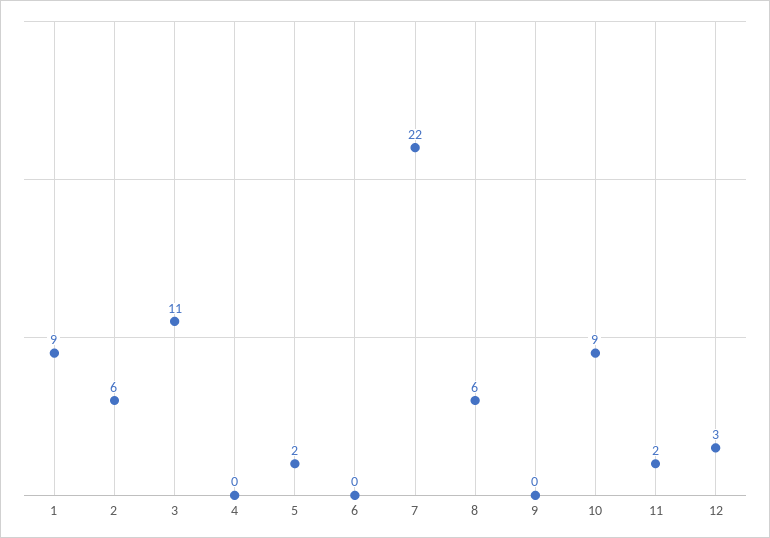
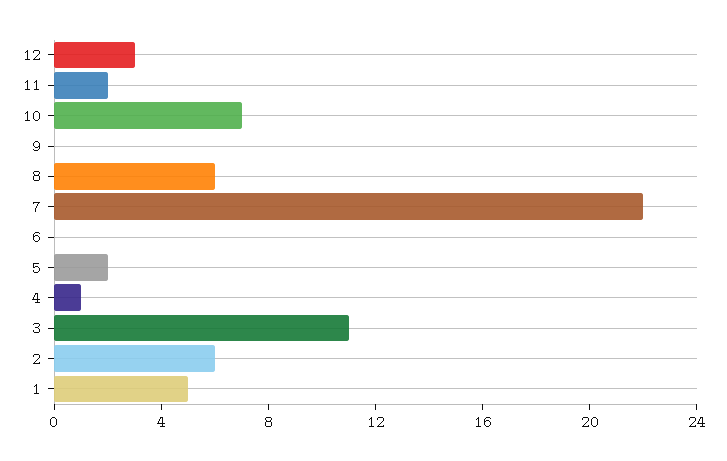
1: 9 -> 5
4: 0 -> 1
10: 9 -> 7

